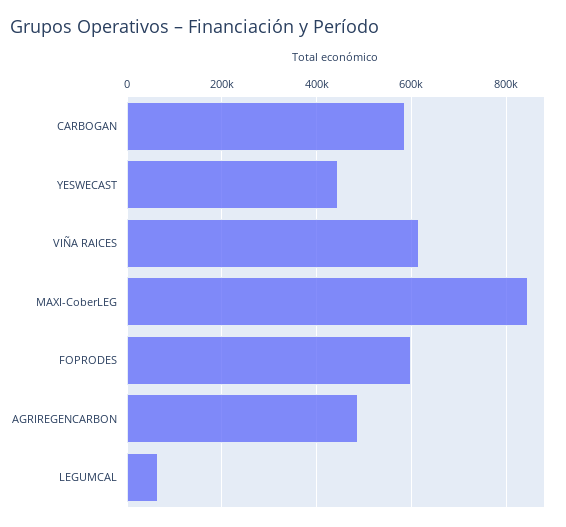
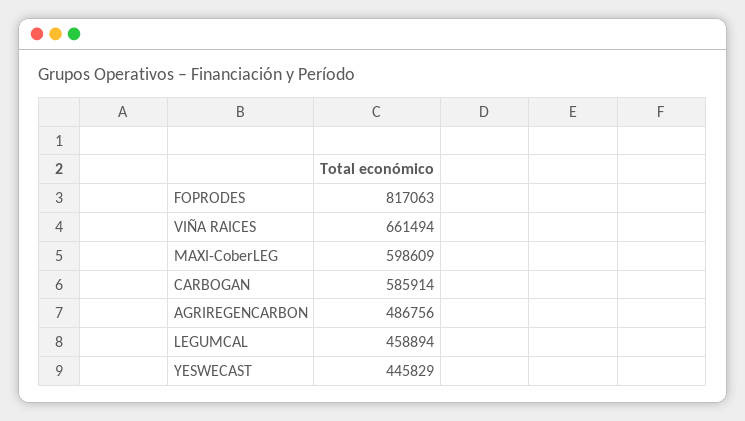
VIÑA RAICES: 620000 -> 661494
MAXI-CoberLEG: 840000 -> 598609
FOPRODES: 600000 -> 817063
LEGUMCAL: 60000 -> 458894

